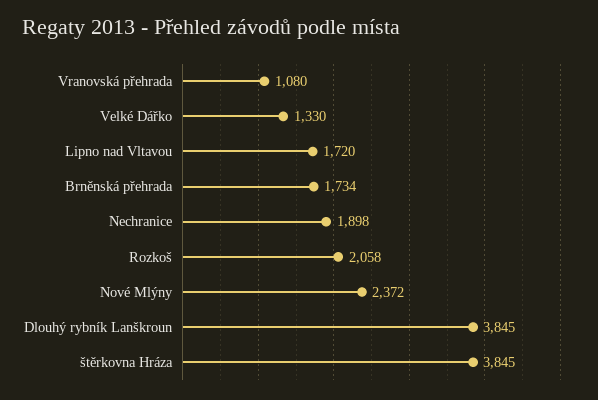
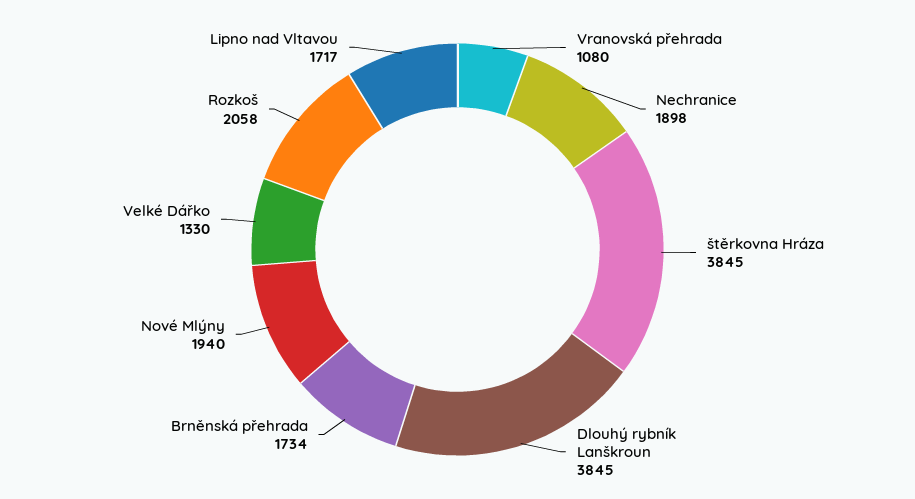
Lipno nad Vltavou: 1720 -> 1717
Nové Mlýny: 2372 -> 1940

